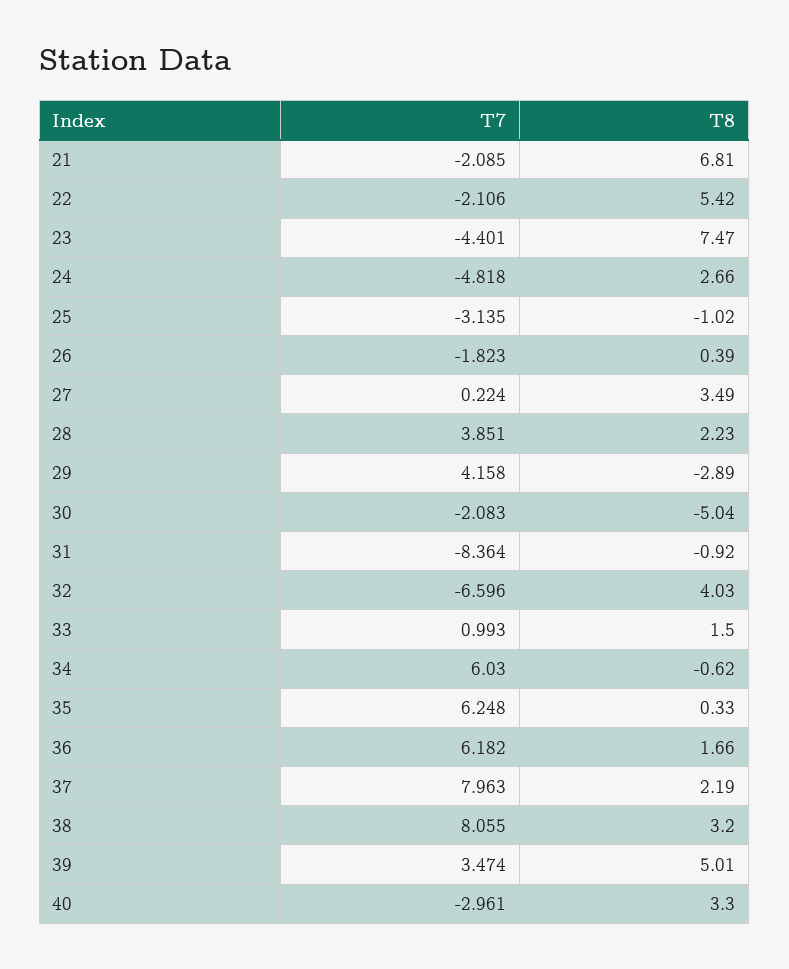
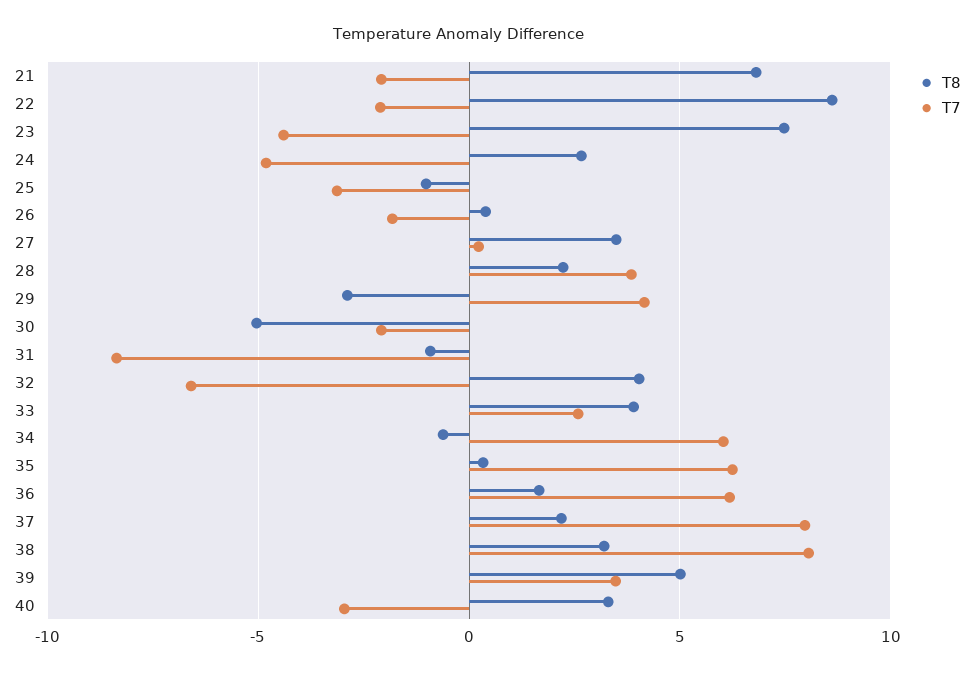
T8, 22: 5.42 -> 8.5
T7, 33: 0.993 -> 2.5
T8, 33: 1.5 -> 4

